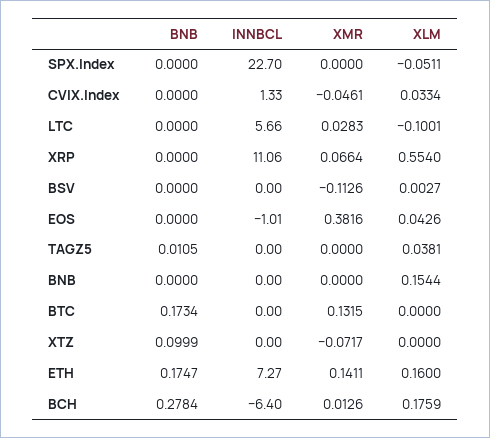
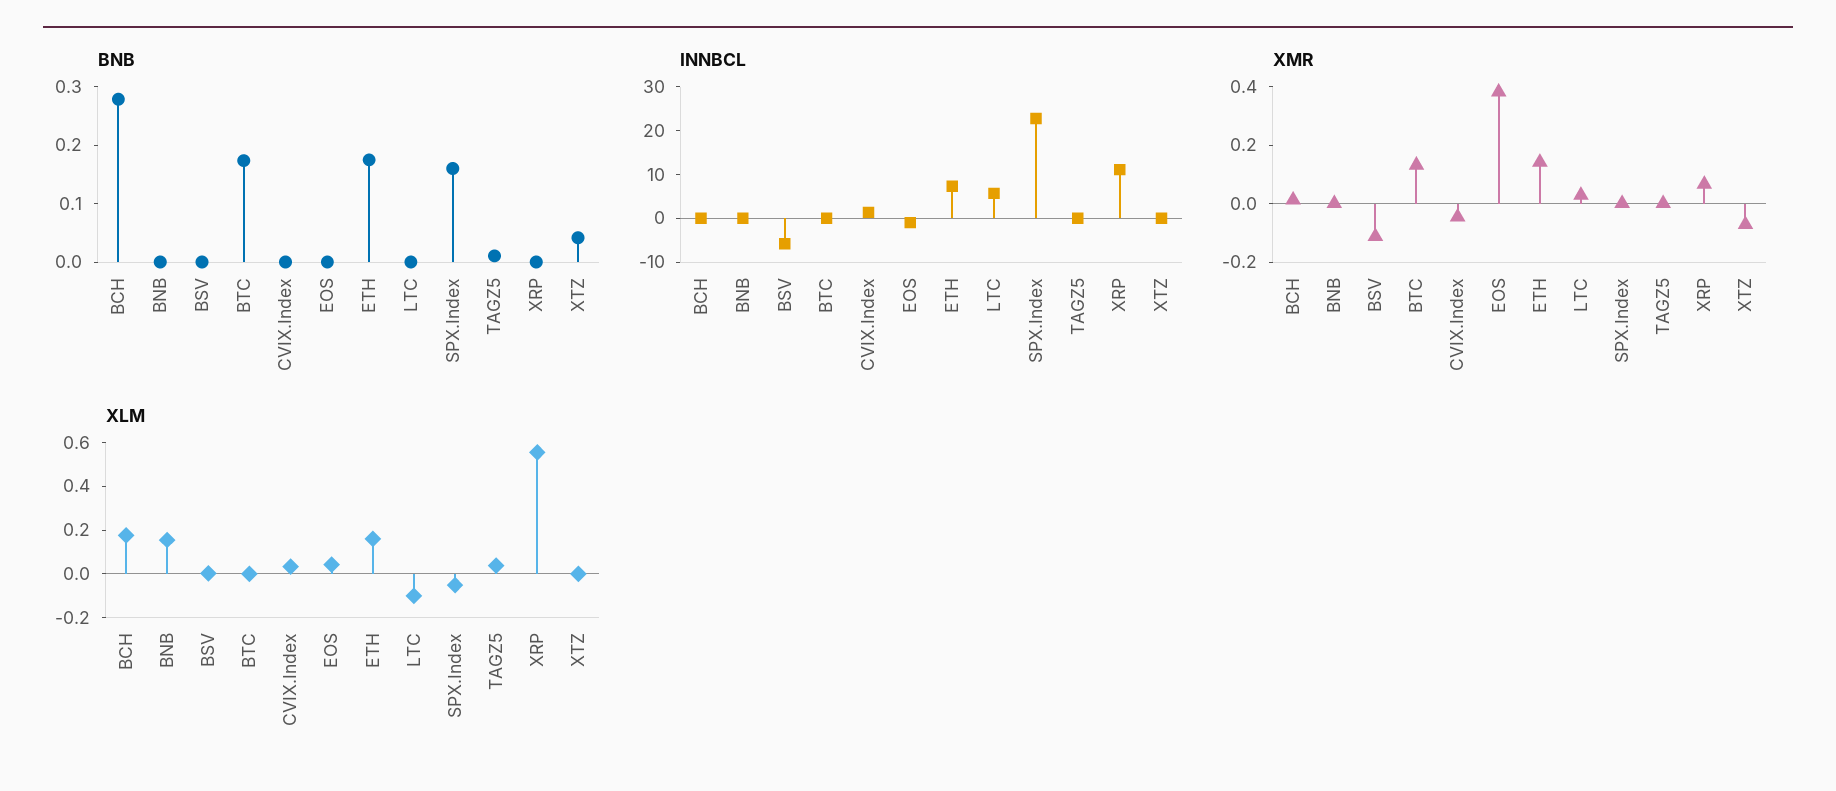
BNB, SPX.Index: 0 -> 0.16
INNBCL, BSV: 0 -> -6
BNB, XTZ: 0.0999 -> 0.04
INNBCL, BCH: -6.4 -> 0

